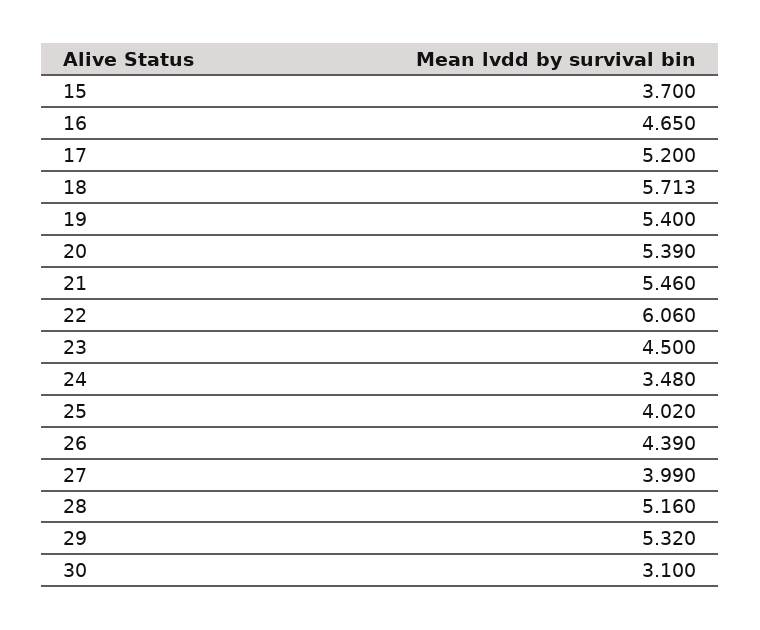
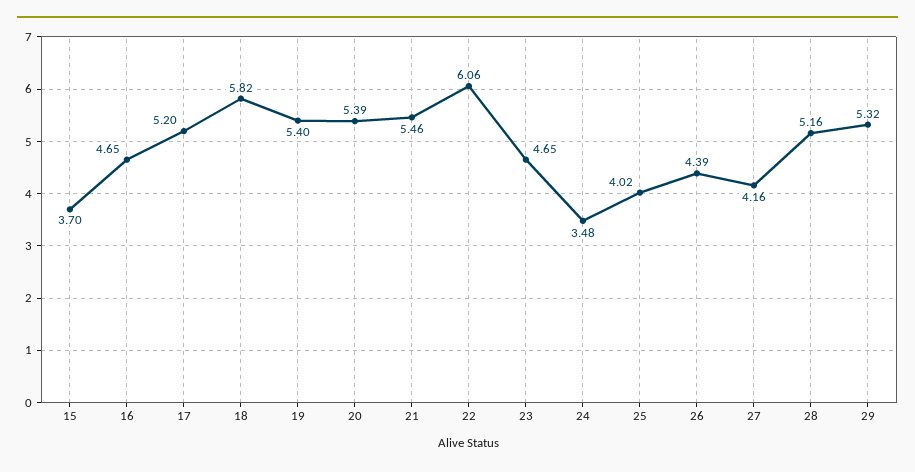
18: 5.713 -> 5.82
23: 4.5 -> 4.65
27: 3.99 -> 4.16
30: 3.1 -> none

